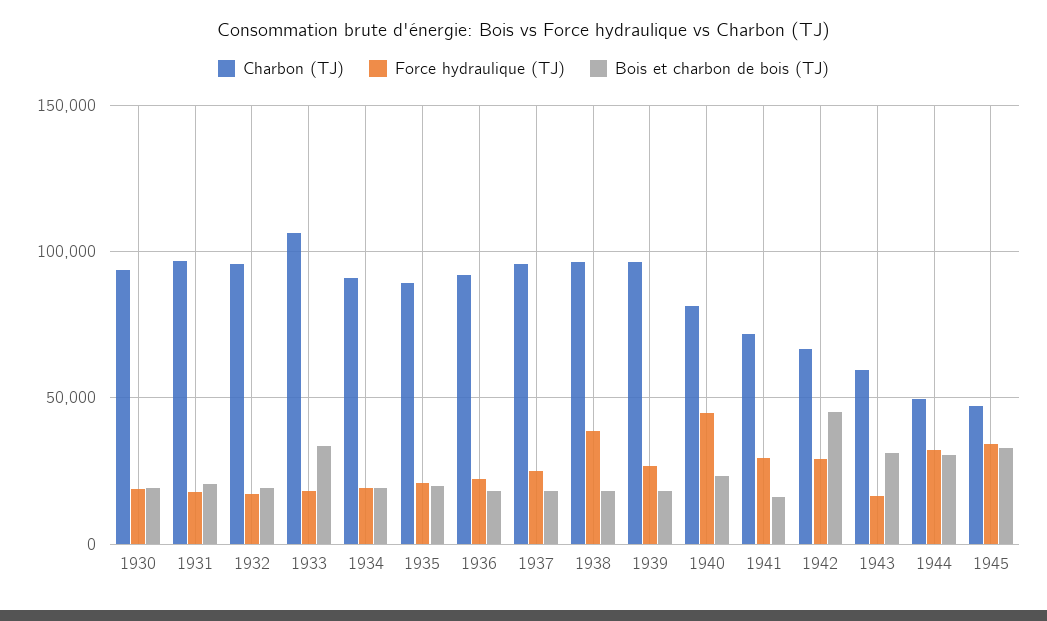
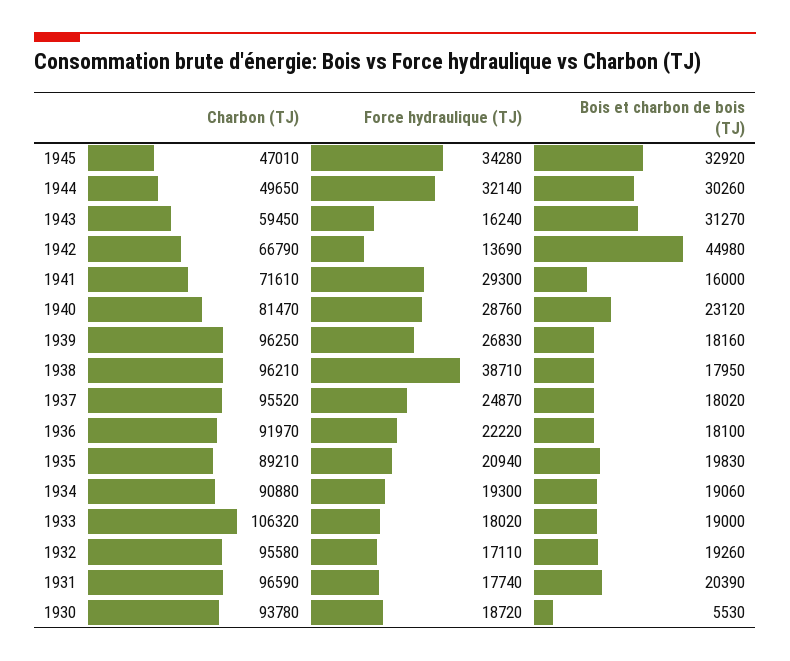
Bois et charbon de bois (TJ), 1930: 20000 -> 5530
Bois et charbon de bois (TJ), 1933: 35000 -> 19000
Force hydraulique (TJ), 1940: 45000 -> 28760
Force hydraulique (TJ), 1942: 30000 -> 13690

